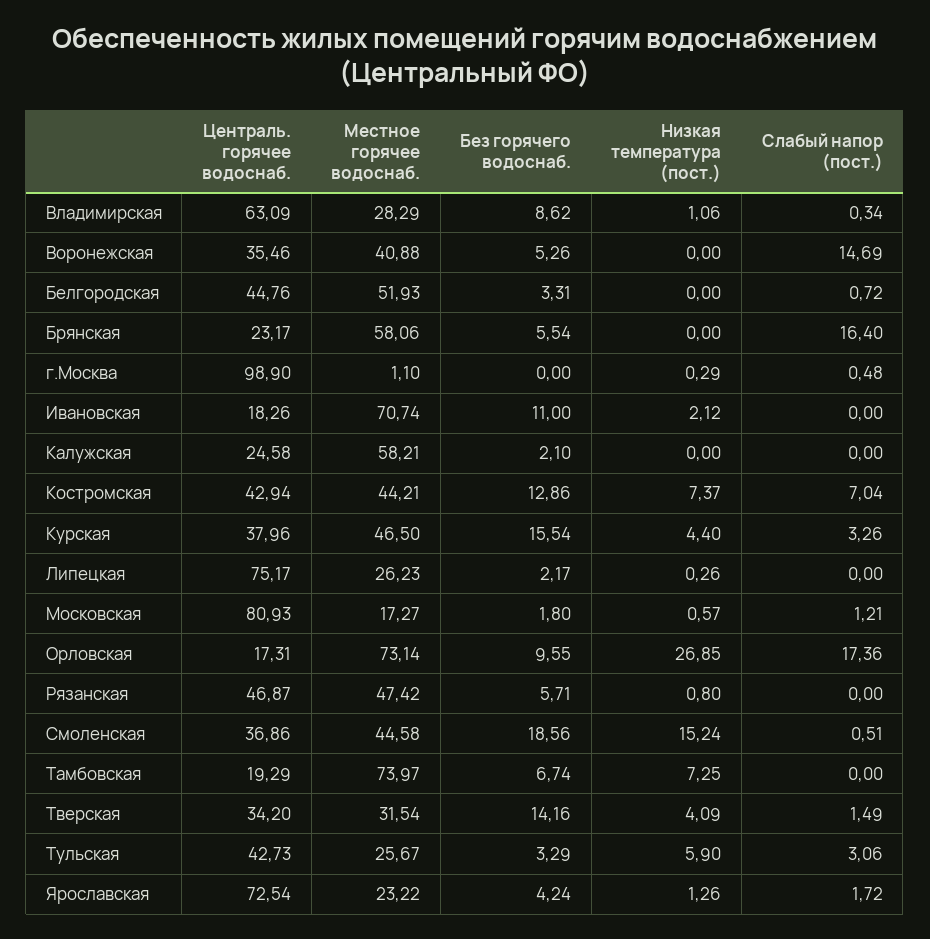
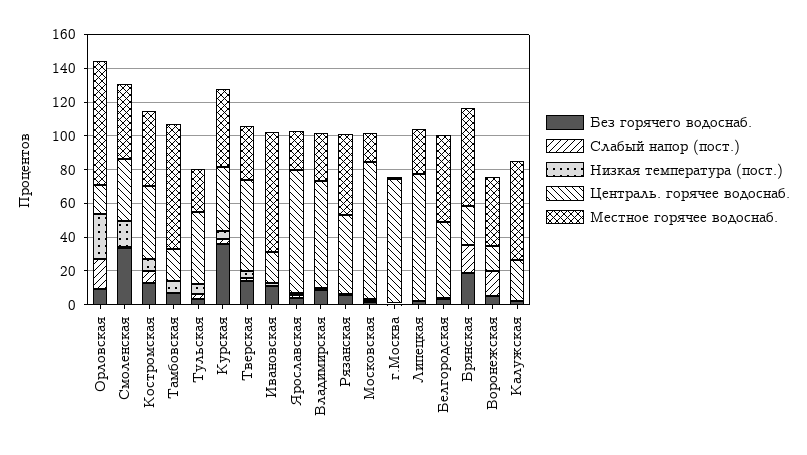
Централь. горячее водоснаб., Bоронежская: 35.46 -> 15
Без горячего водоснаб., Брянская: 5.54 -> 20
Централь. горячее водоснаб., г.Москва: 98.9 -> 75
Без горячего водоснаб., Курская: 15.54 -> 35
Без горячего водоснаб., Смоленская: 18.56 -> 35
Централь. горячее водоснаб., Тверская: 34.2 -> 55

